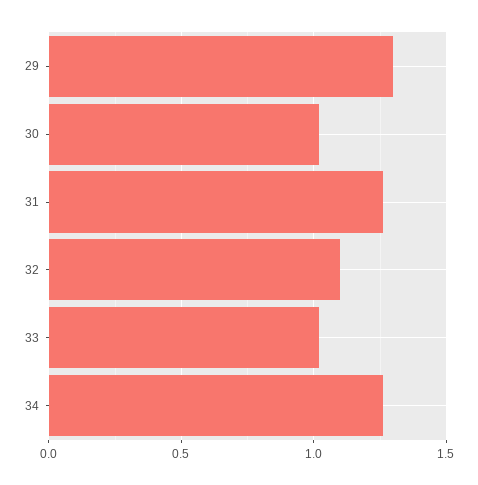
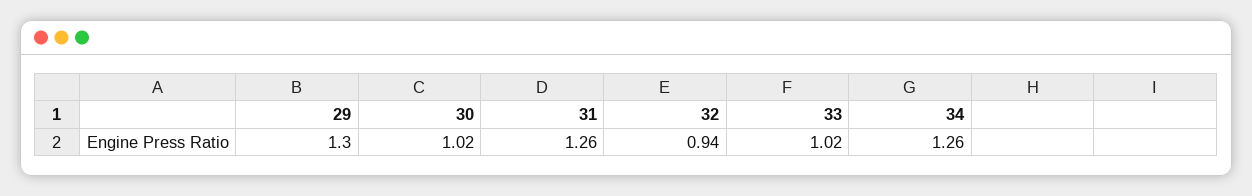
32: 1.1 -> 0.94

